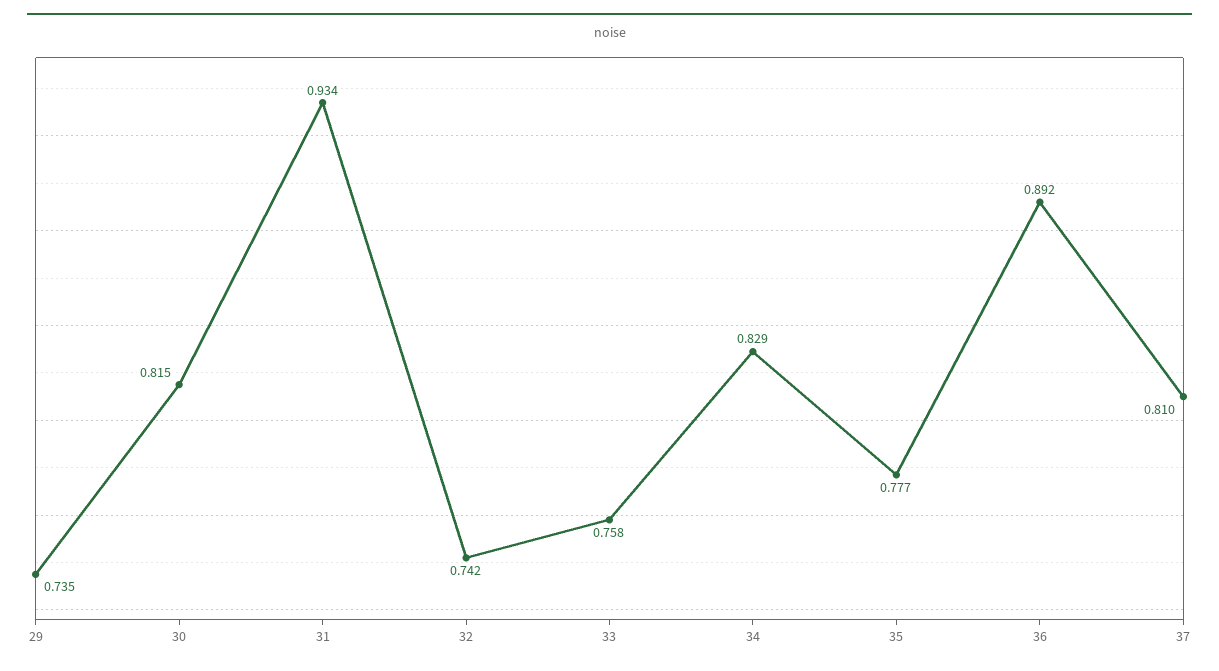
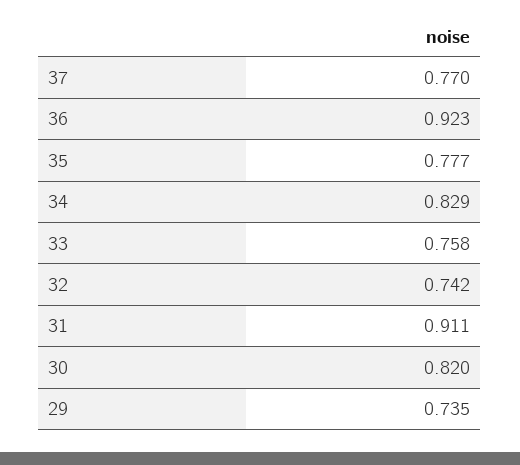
30: 0.815 -> 0.82
31: 0.934 -> 0.911
36: 0.892 -> 0.923
37: 0.81 -> 0.77

